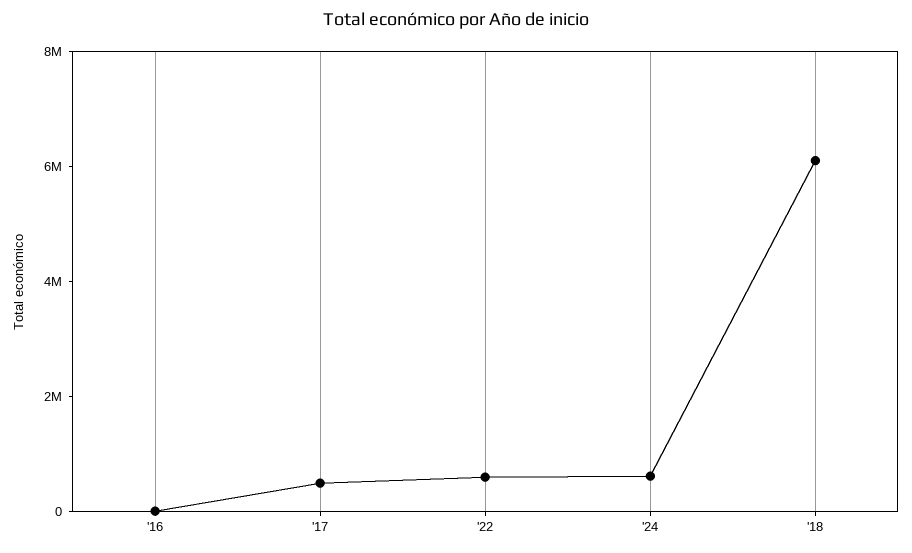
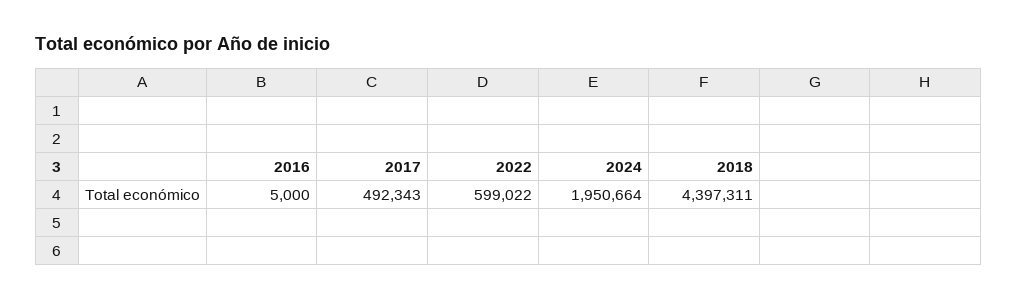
'24: 500000 -> 1950664
'18: 6000000 -> 4397311

